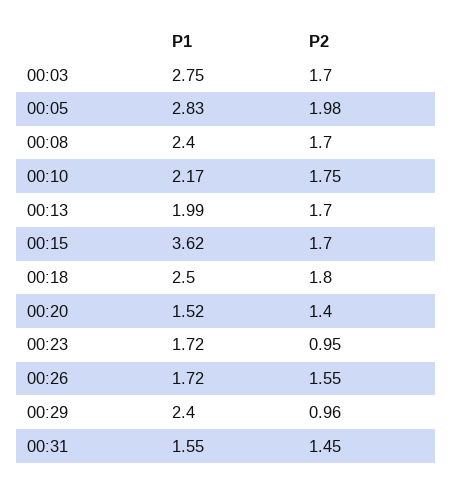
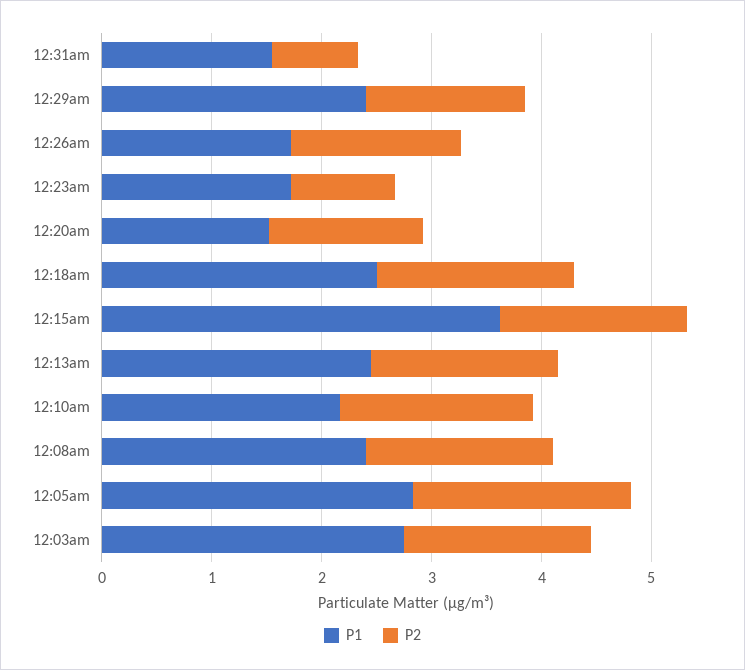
P1, 00:13: 1.99 -> 2.4
P2, 00:29: 0.96 -> 1.4
P2, 00:31: 1.45 -> 0.8

